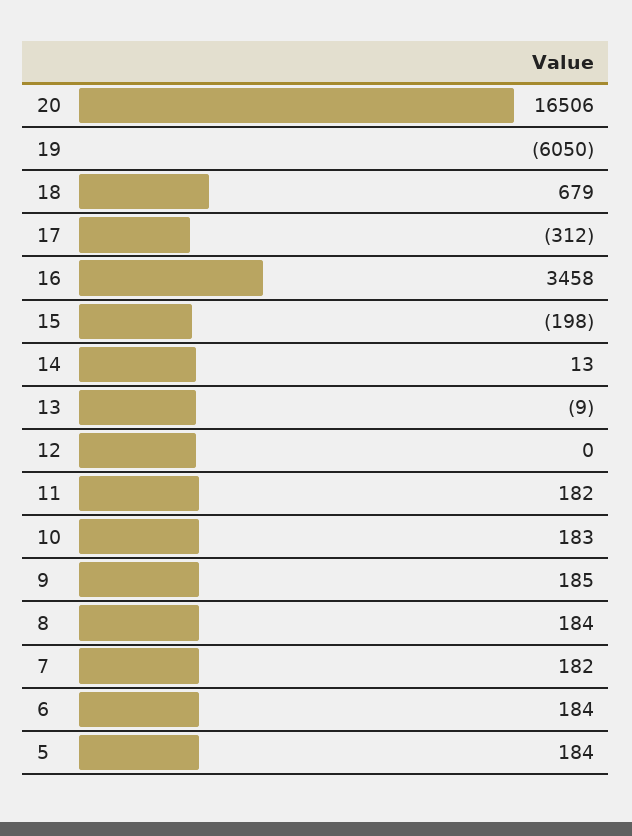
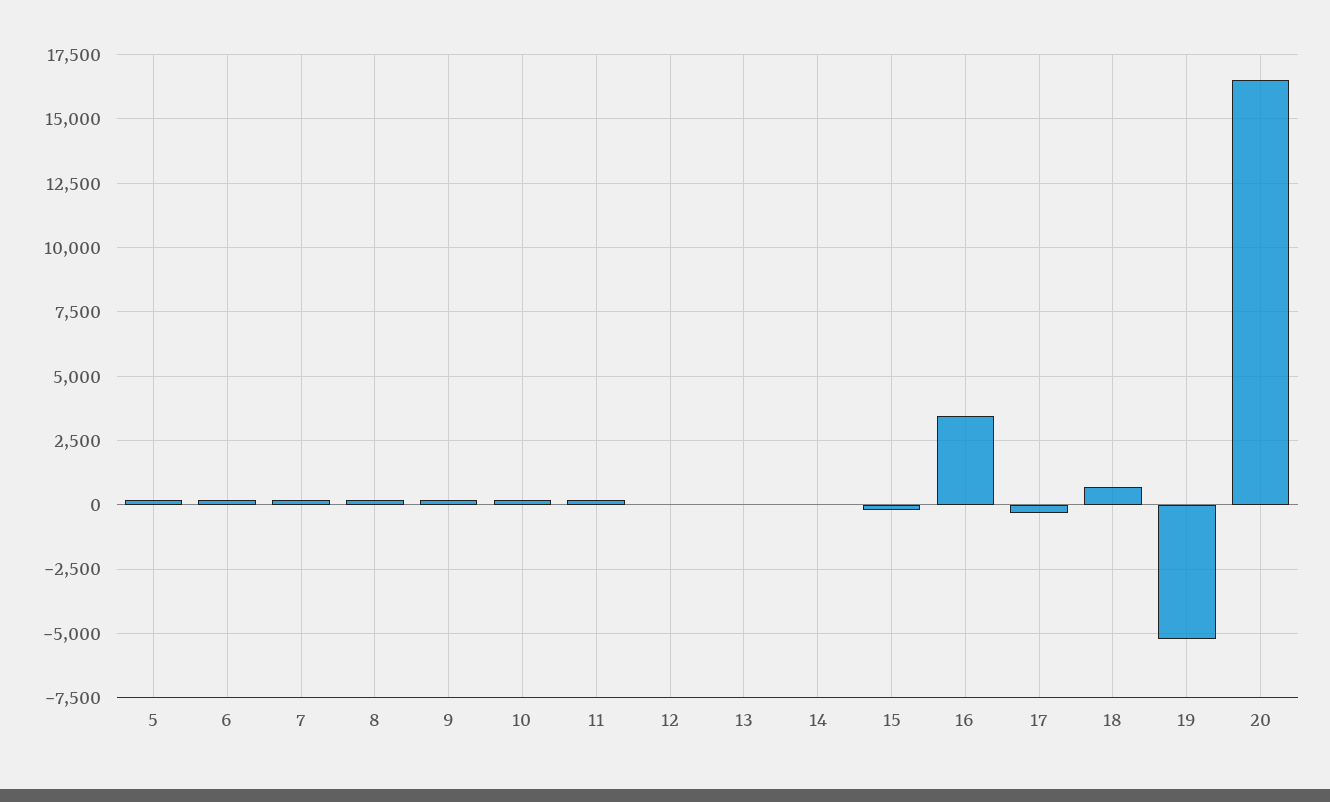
19: -6050 -> -5250

